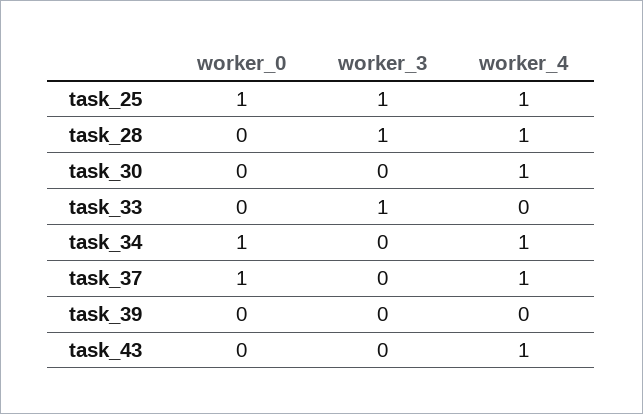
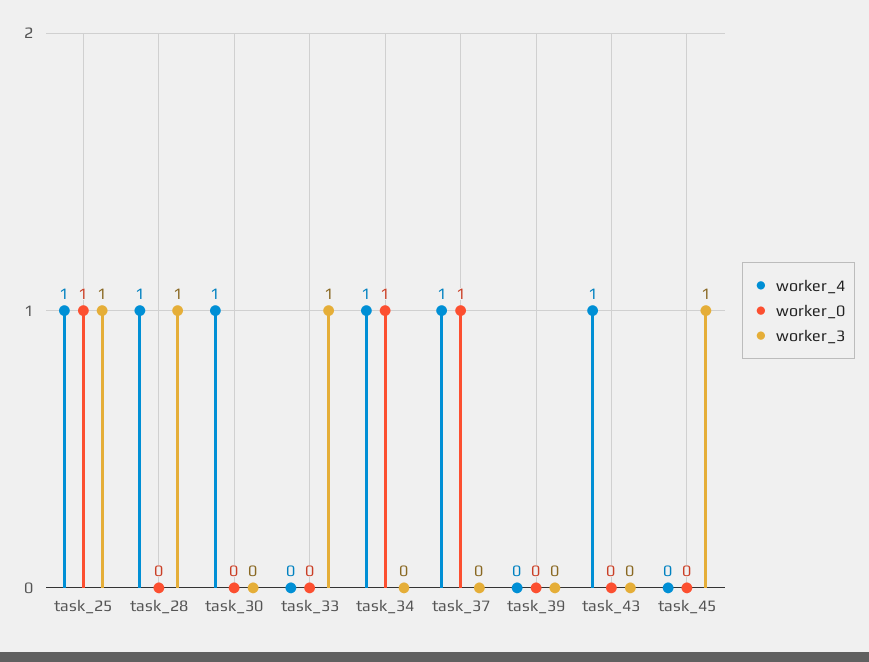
worker_4, task_45: none -> 0
worker_0, task_45: none -> 0
worker_3, task_45: none -> 1

